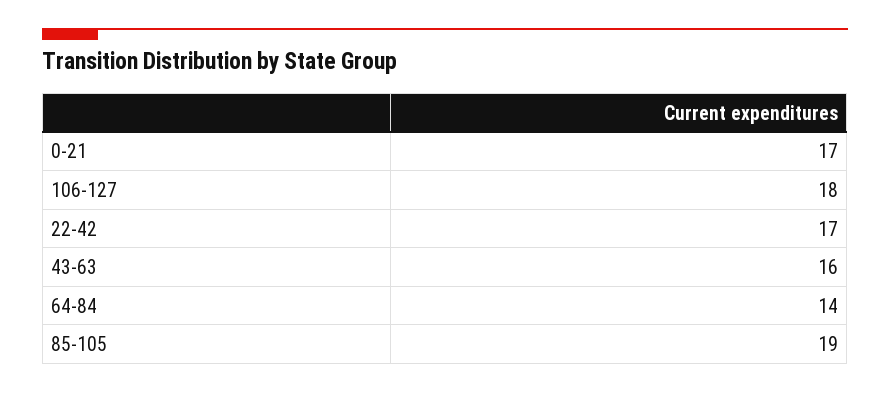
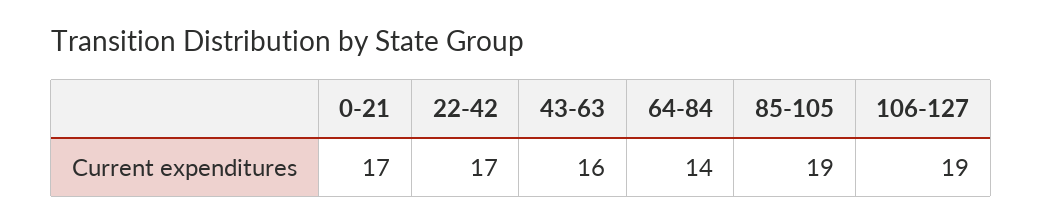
106-127: 18 -> 19

